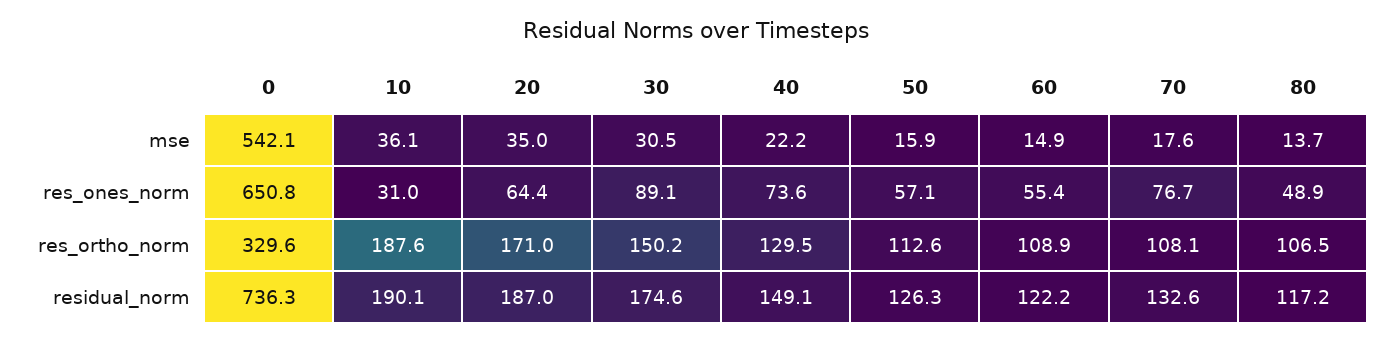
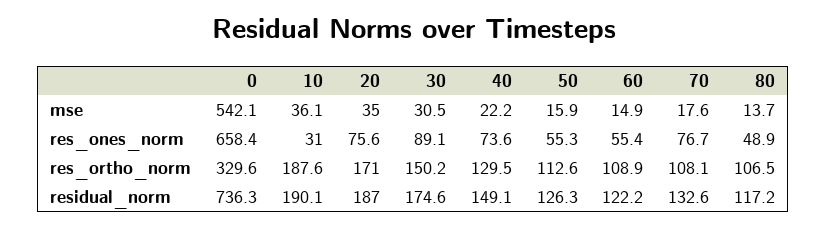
0, res_ones_norm: 650.8 -> 658.4
20, res_ones_norm: 64.4 -> 75.6
50, res_ones_norm: 57.1 -> 55.3

